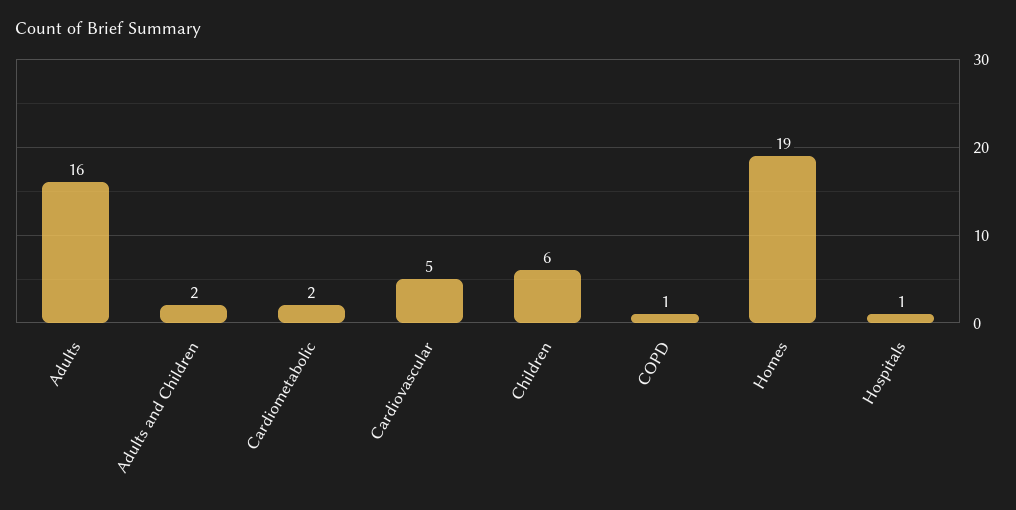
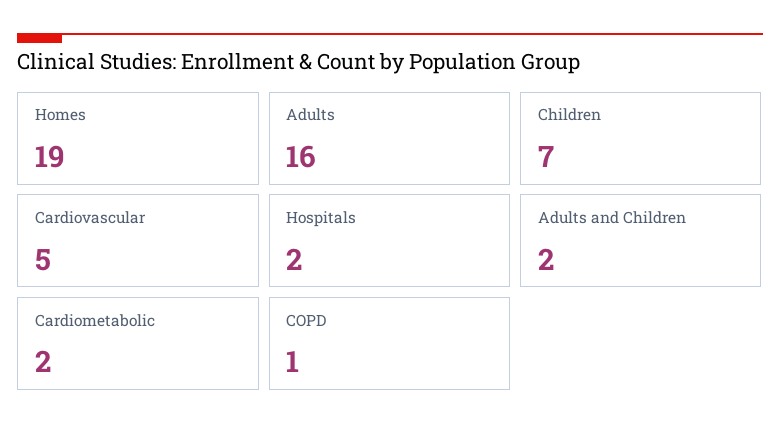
Children: 6 -> 7
Hospitals: 1 -> 2

